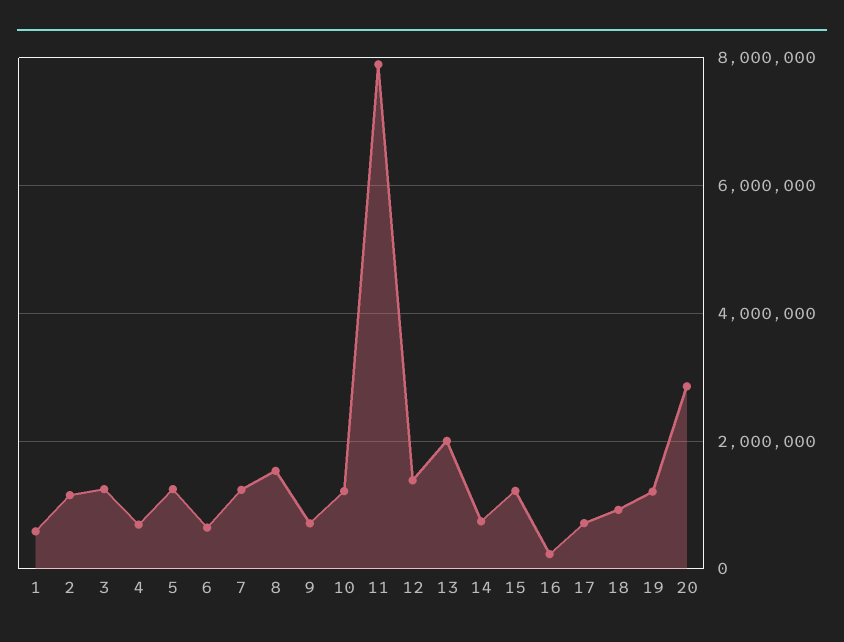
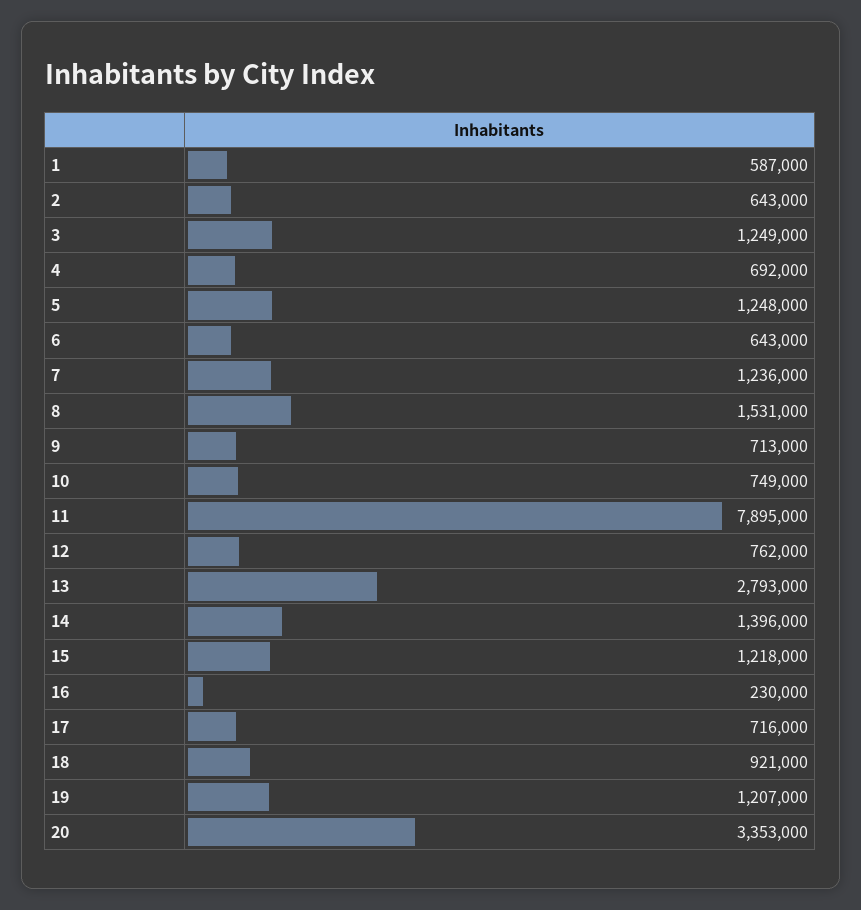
2: 1200000 -> 643000
10: 1200000 -> 749000
12: 1400000 -> 762000
13: 2000000 -> 2793000
14: 800000 -> 1396000
20: 2800000 -> 3353000

